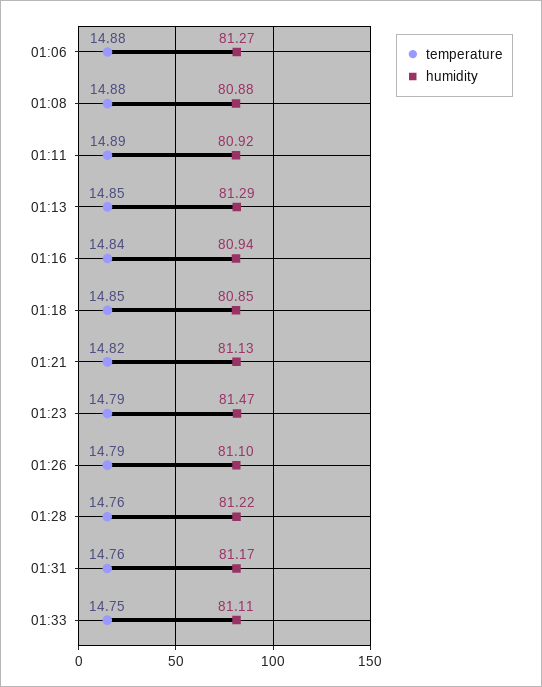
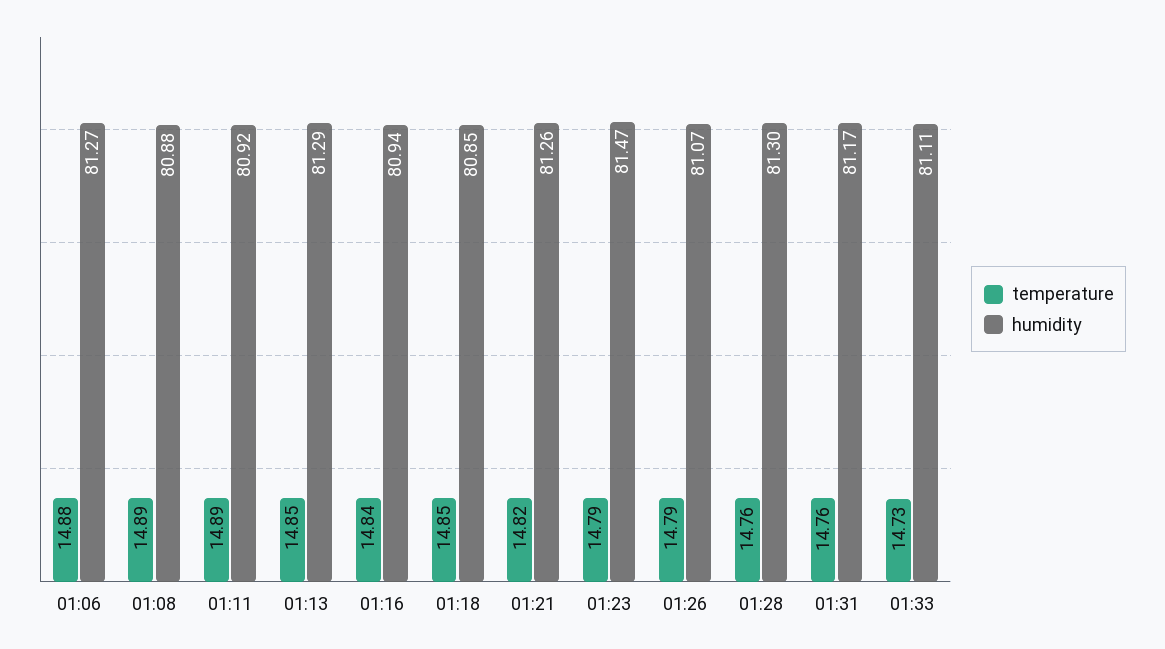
temperature, 01:08: 14.88 -> 14.89
humidity, 01:21: 81.13 -> 81.26
humidity, 01:26: 81.1 -> 81.07
humidity, 01:28: 81.22 -> 81.3
temperature, 01:33: 14.75 -> 14.73

